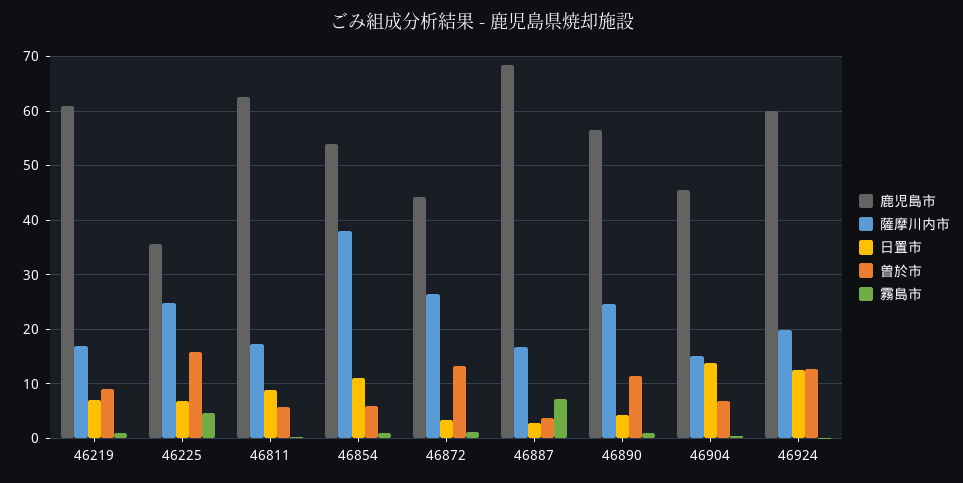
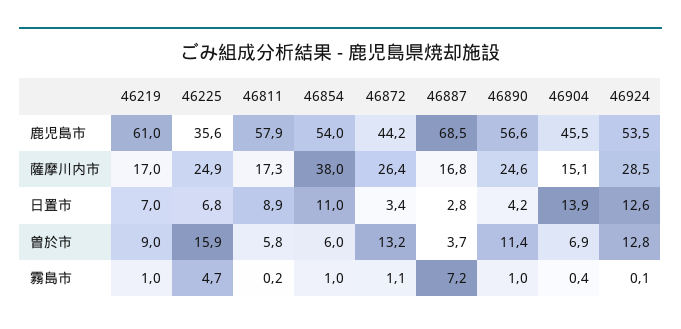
鹿児島市, 46811: 62 -> 57.9
鹿児島市, 46924: 60 -> 53.5
薩摩川内市, 46924: 20 -> 28.5

